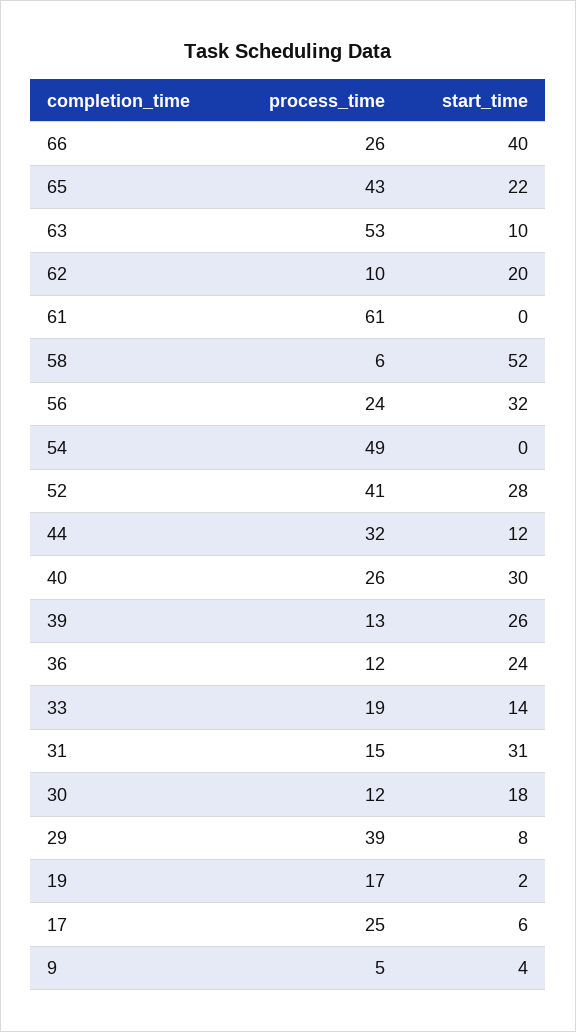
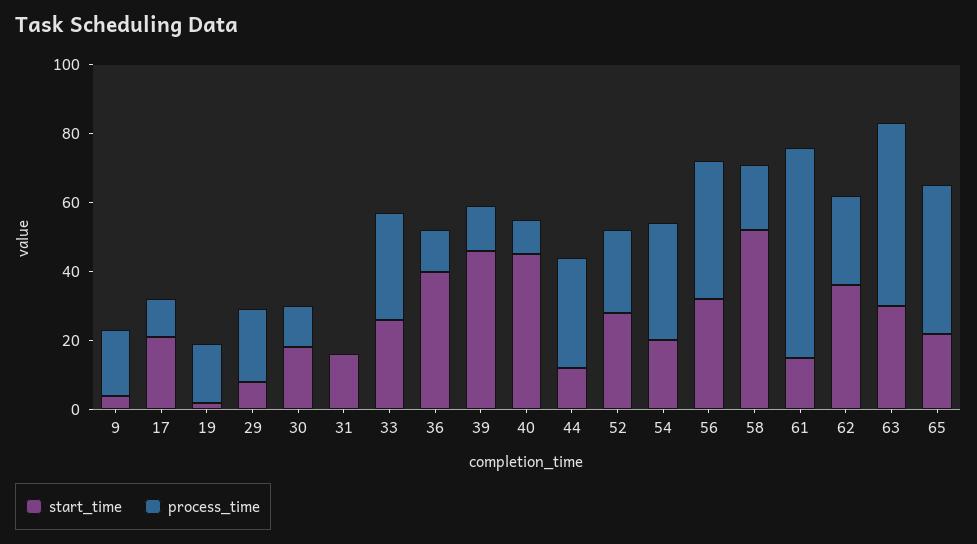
process_time, 66: 26 -> none
start_time, 66: 40 -> none
start_time, 63: 10 -> 30
process_time, 62: 10 -> 25
start_time, 62: 20 -> 35
start_time, 61: 0 -> 15
process_time, 58: 6 -> 20
process_time, 56: 24 -> 40
process_time, 54: 49 -> 35
start_time, 54: 0 -> 20
process_time, 52: 41 -> 25
process_time, 40: 26 -> 10
start_time, 40: 30 -> 45
start_time, 39: 26 -> 45
start_time, 36: 24 -> 40
process_time, 33: 19 -> 30
start_time, 33: 14 -> 25
process_time, 31: 15 -> 0
start_time, 31: 31 -> 15
process_time, 29: 39 -> 20
process_time, 17: 25 -> 10
start_time, 17: 6 -> 20
process_time, 9: 5 -> 20

